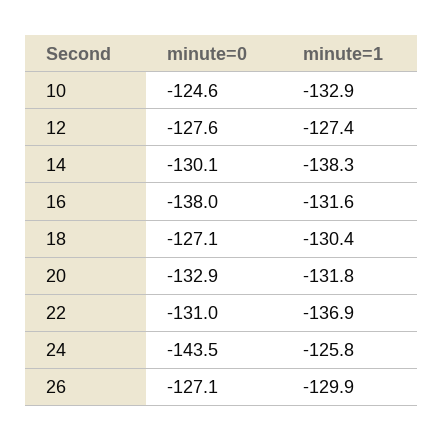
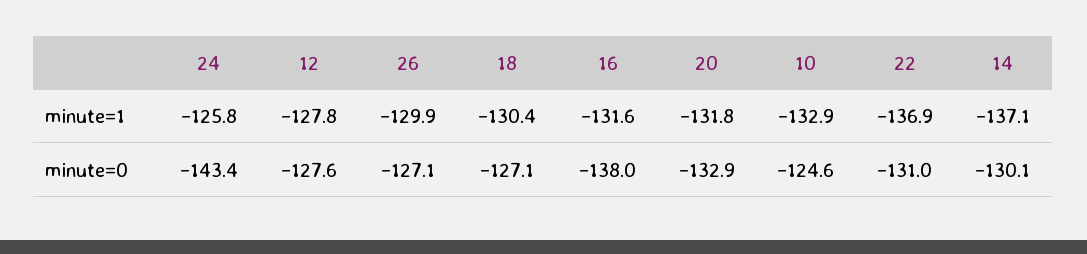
minute=1, 12: -127.4 -> -127.8
minute=1, 14: -138.3 -> -137.1
minute=0, 24: -143.5 -> -143.4

